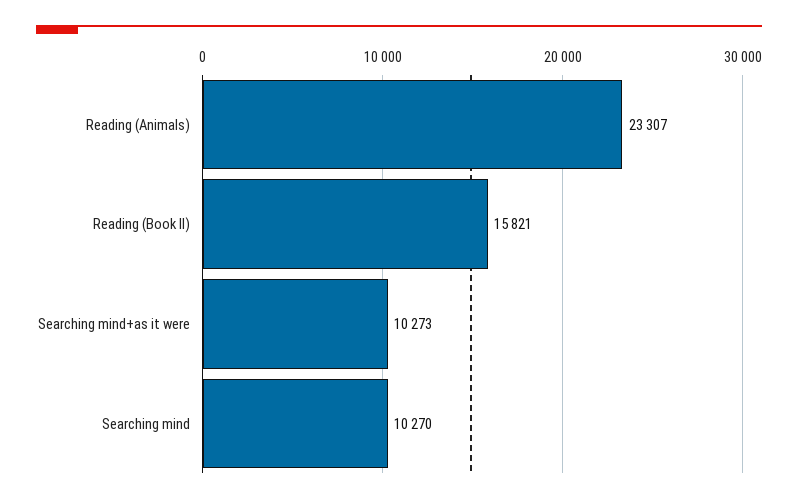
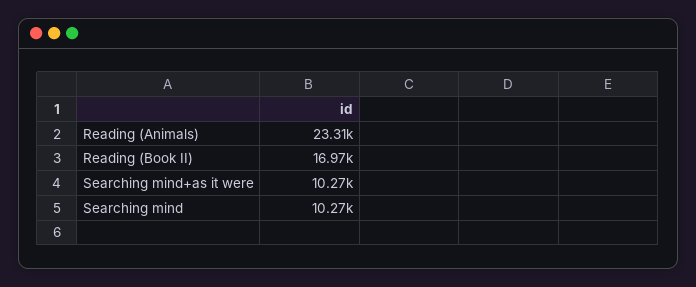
Reading (Book II): 15821 -> 16970

